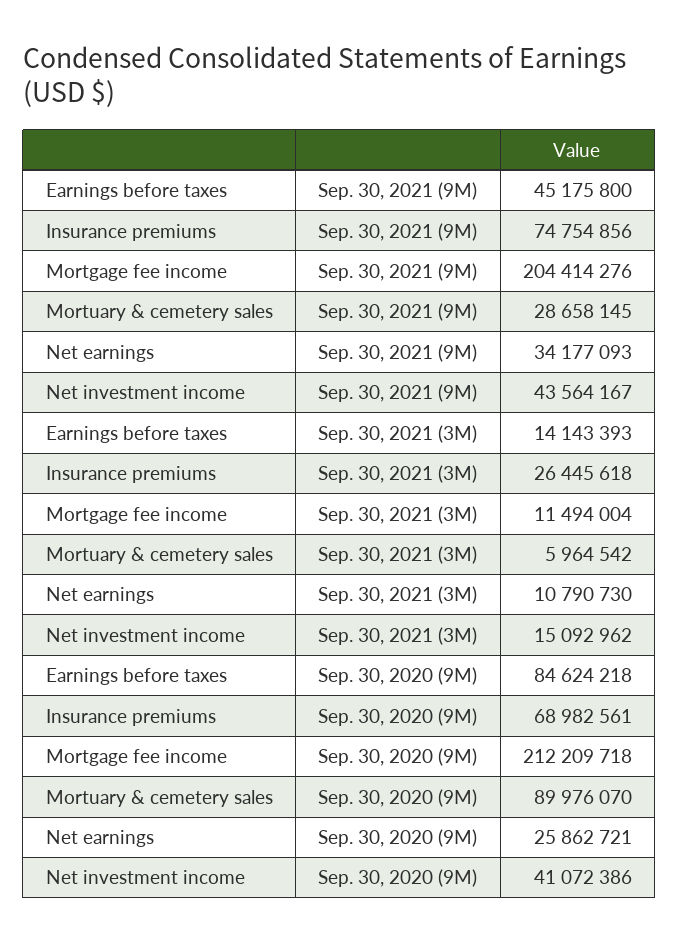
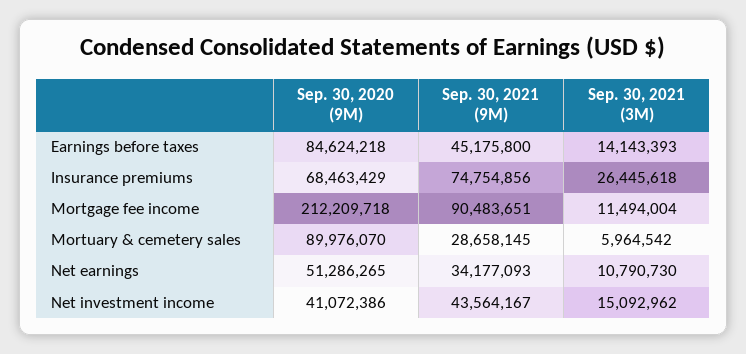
Mortgage fee income, Sep. 30, 2021 (9M): 204414276 -> 90483651
Insurance premiums, Sep. 30, 2020 (9M): 68982561 -> 68463429
Net earnings, Sep. 30, 2020 (9M): 25862721 -> 51286265

